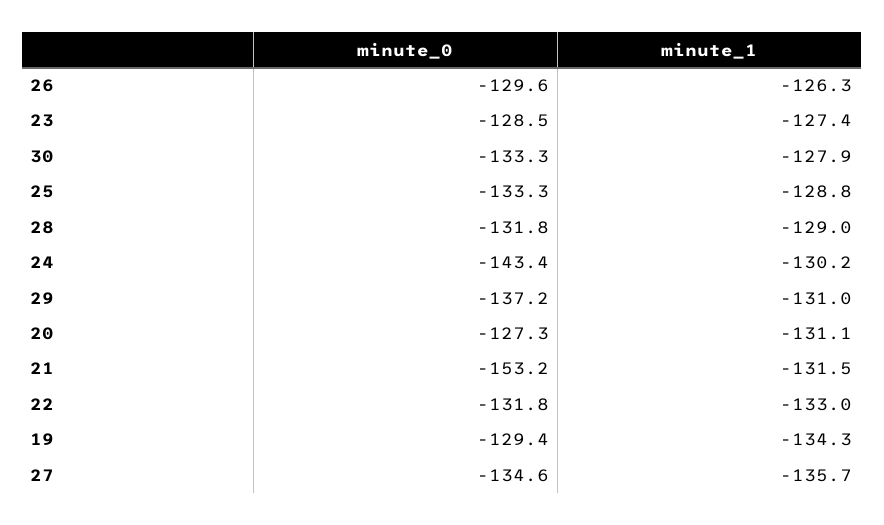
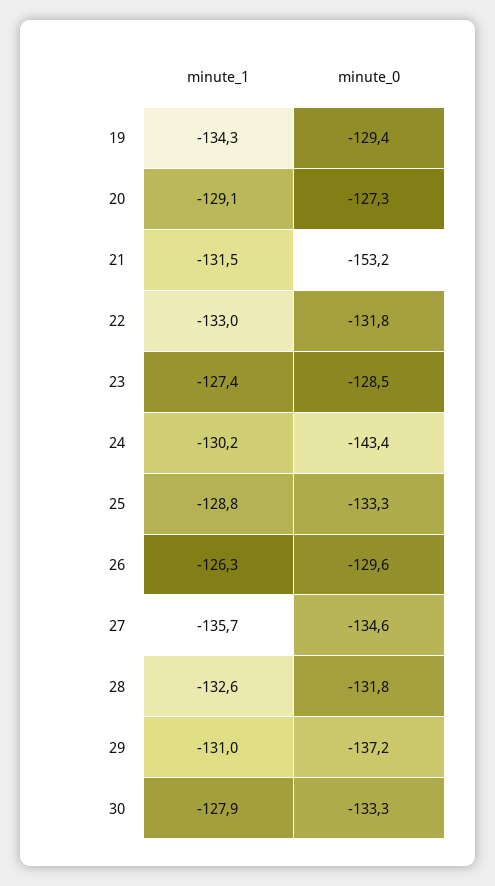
minute_1, 28: -129 -> -132.6
minute_1, 20: -131.1 -> -129.1

